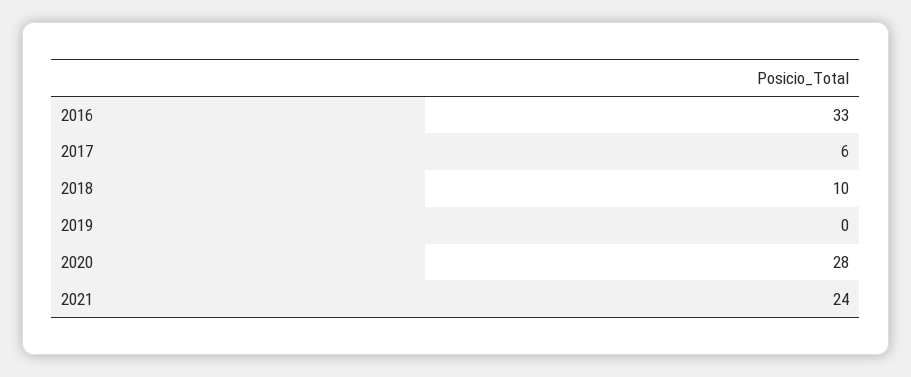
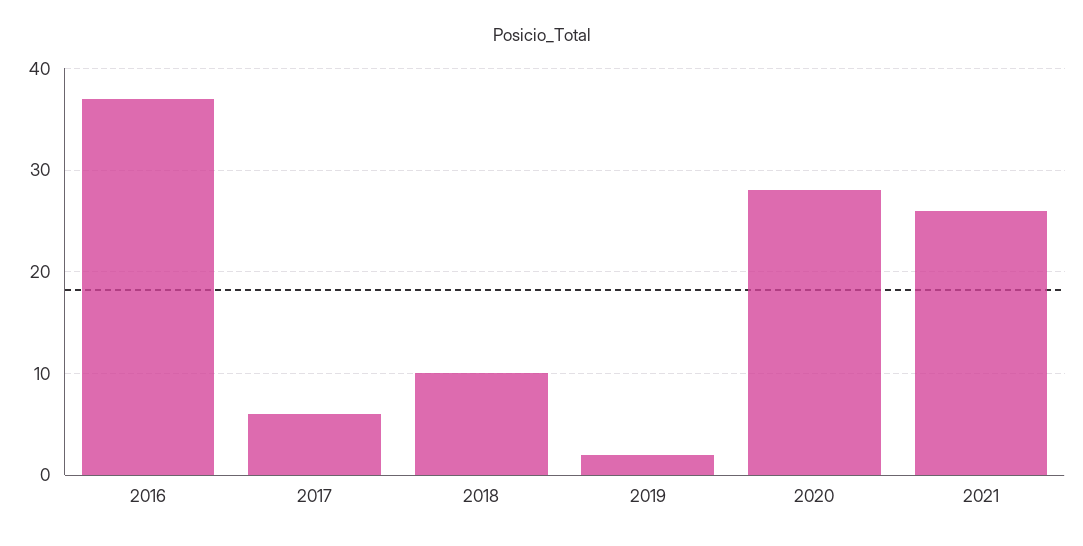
2016: 33 -> 37
2019: 0 -> 2
2021: 24 -> 26

